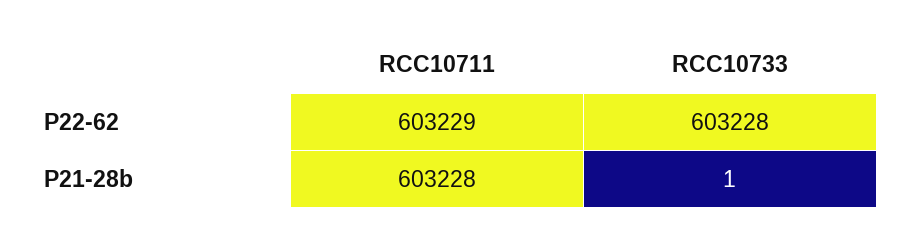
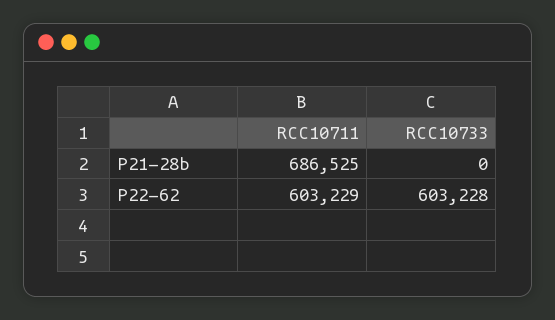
RCC10711, P21-28b: 603228 -> 686525
RCC10733, P21-28b: 1 -> 0

